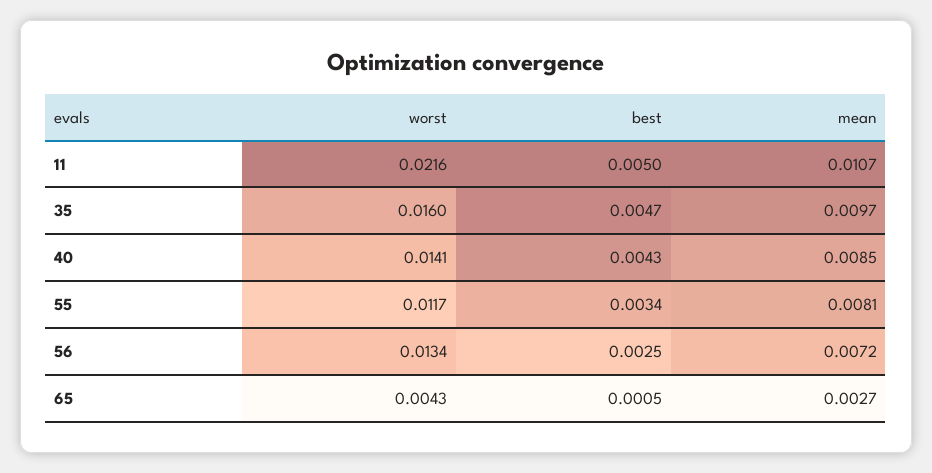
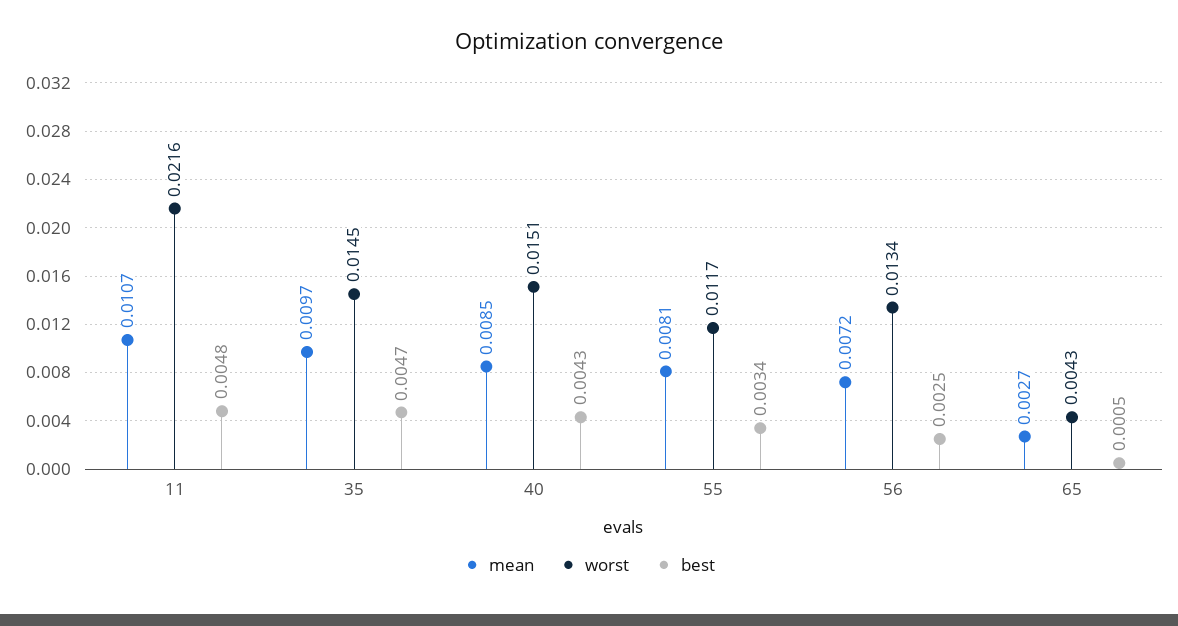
best, 11: 0.005 -> 0.0048
worst, 35: 0.016 -> 0.0145
worst, 40: 0.0141 -> 0.0151

